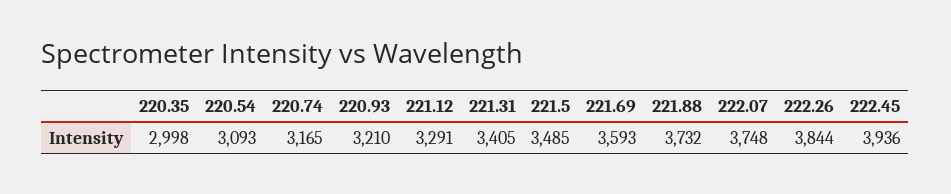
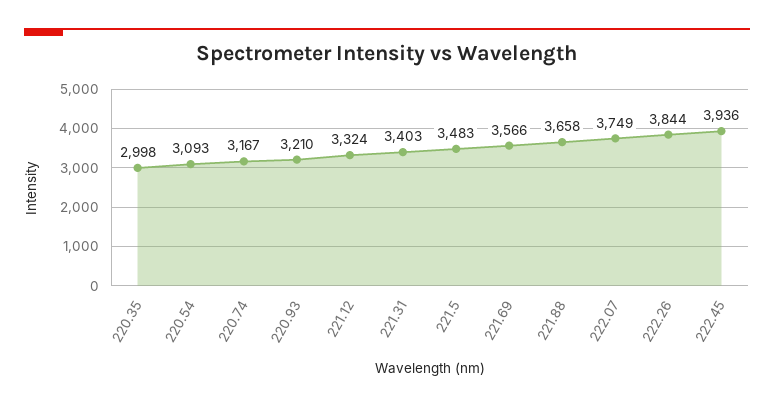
220.74: 3165 -> 3167
221.12: 3291 -> 3324
221.31: 3405 -> 3403
221.5: 3485 -> 3483
221.69: 3593 -> 3566
221.88: 3732 -> 3658
222.07: 3748 -> 3749

